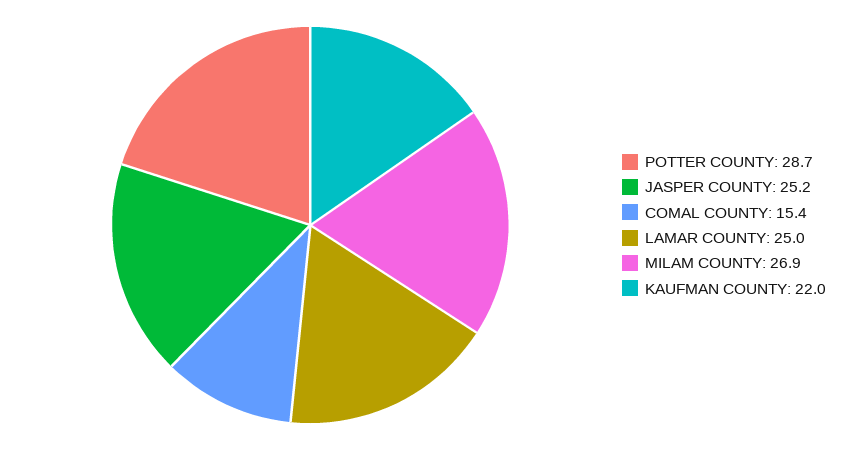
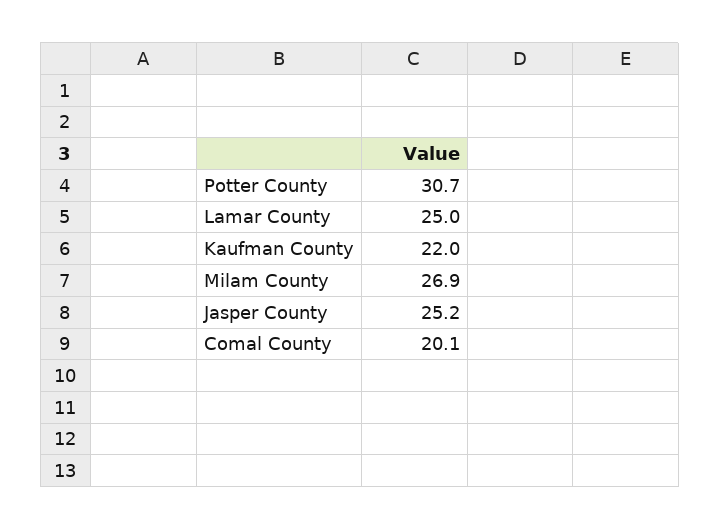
POTTER COUNTY: 28.7 -> 30.7
COMAL COUNTY: 15.4 -> 20.1

